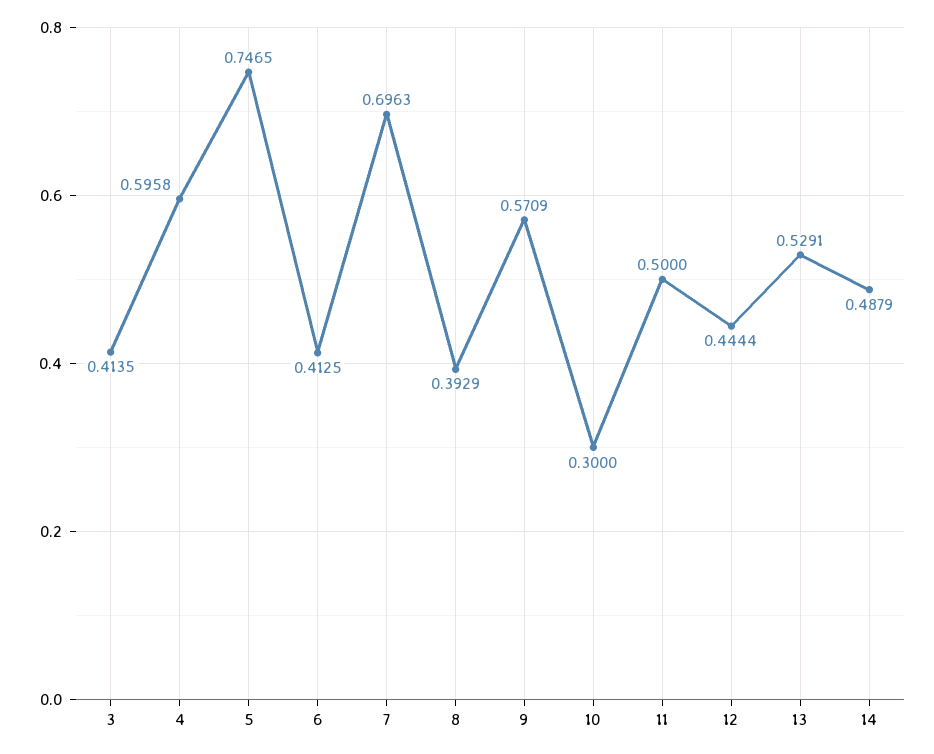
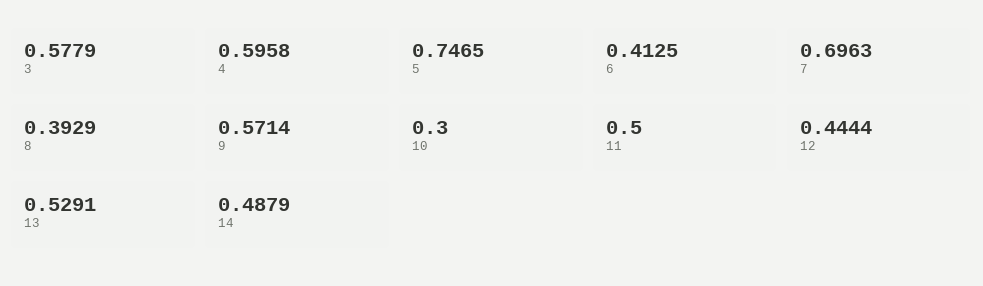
3: 0.4135 -> 0.5779
9: 0.5709 -> 0.5714

